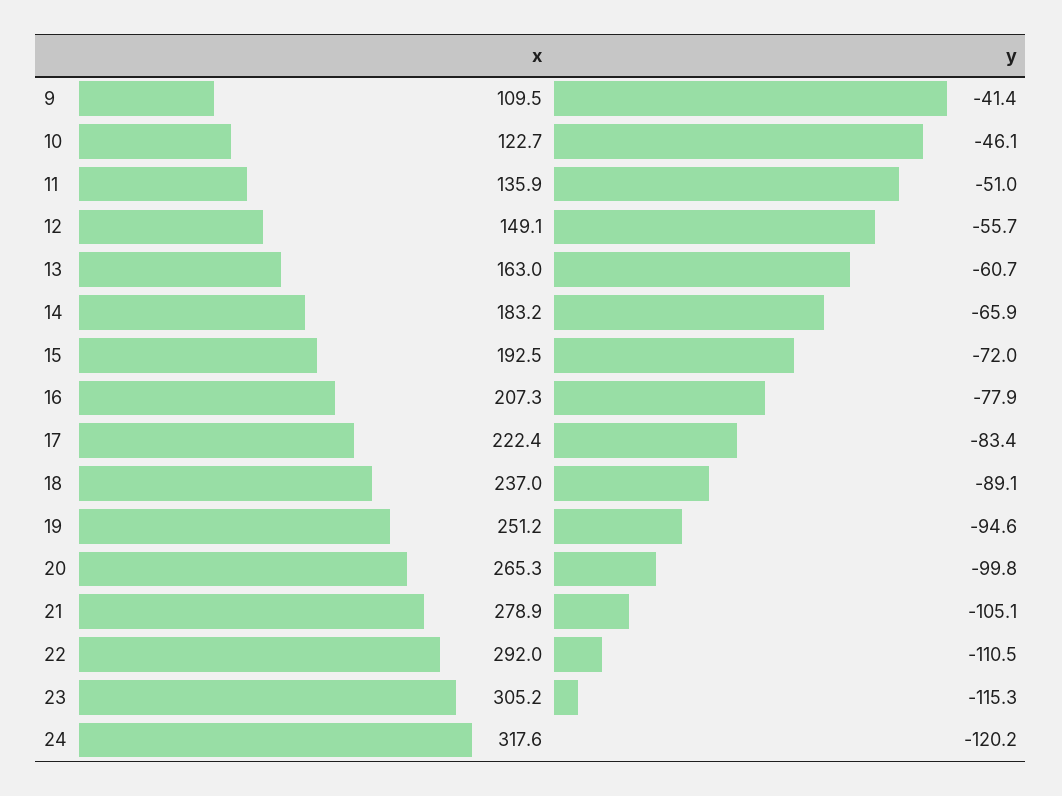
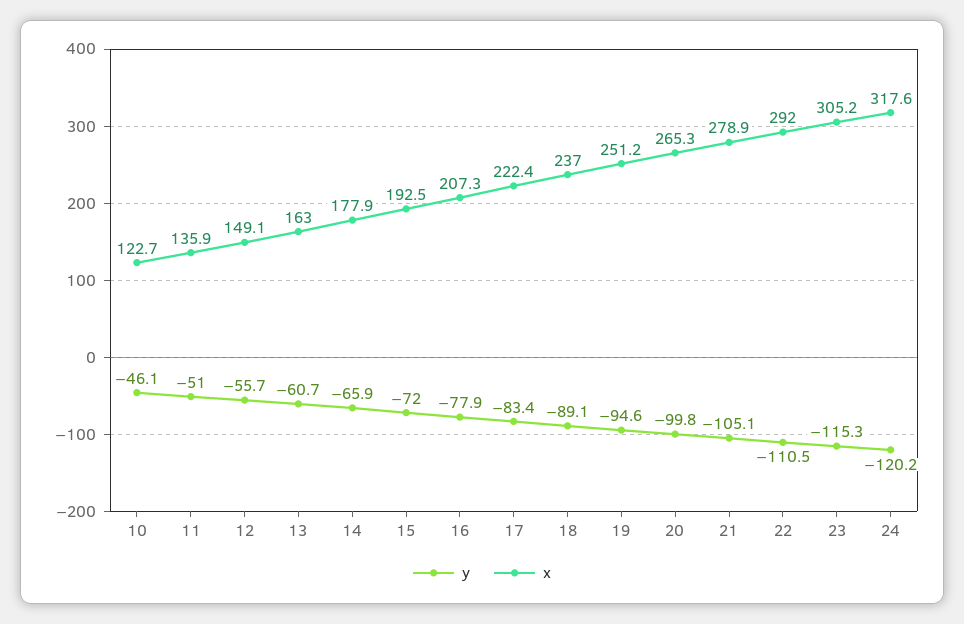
x, 9: 109.5 -> none
y, 9: -41.4 -> none
x, 14: 183.2 -> 177.9

